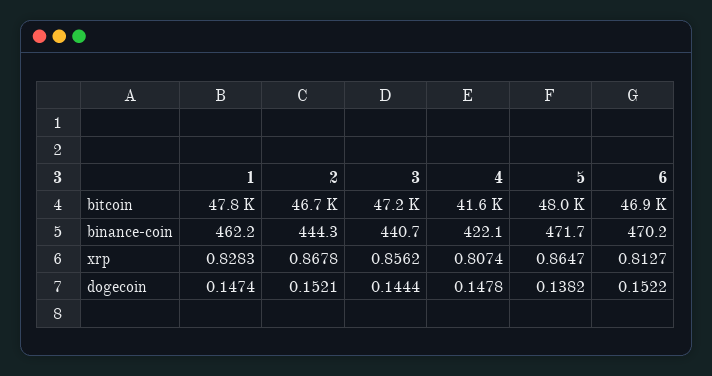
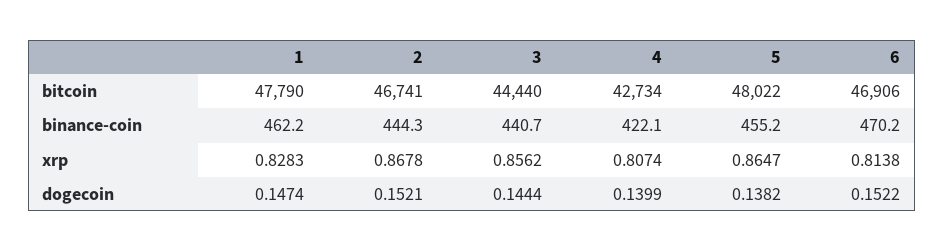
3, bitcoin: 47200 -> 44440
4, bitcoin: 41600 -> 42734
5, binance-coin: 471.7 -> 455.2
6, xrp: 0.8127 -> 0.8138
4, dogecoin: 0.1478 -> 0.1399

